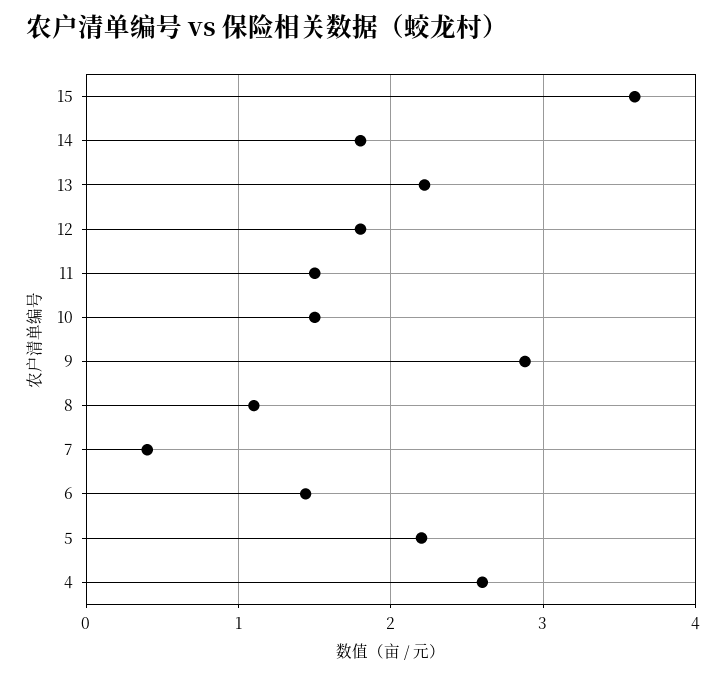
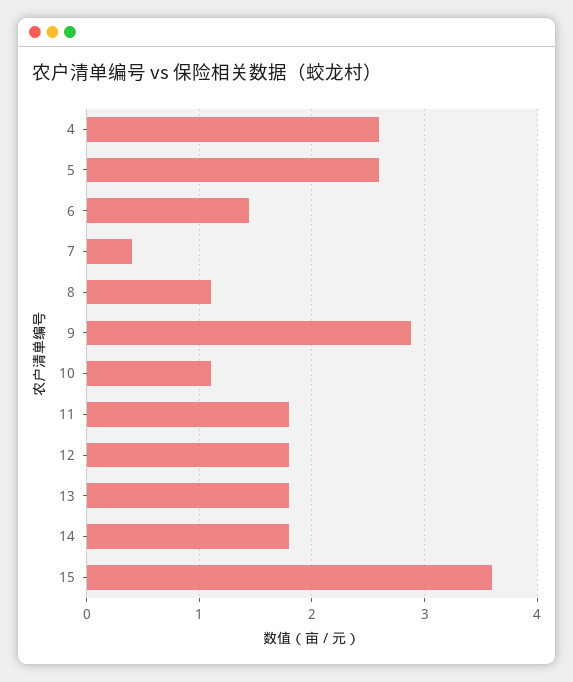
13: 2.2 -> 1.8
11: 1.5 -> 1.8
10: 1.5 -> 1.1
5: 2.2 -> 2.6

